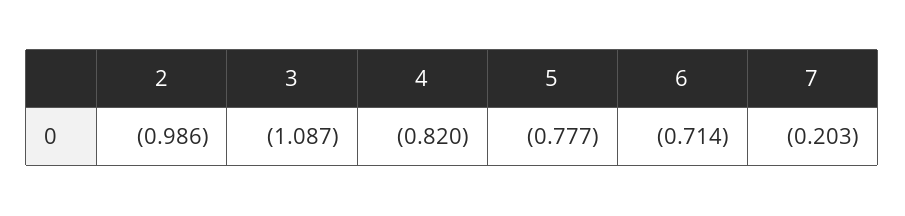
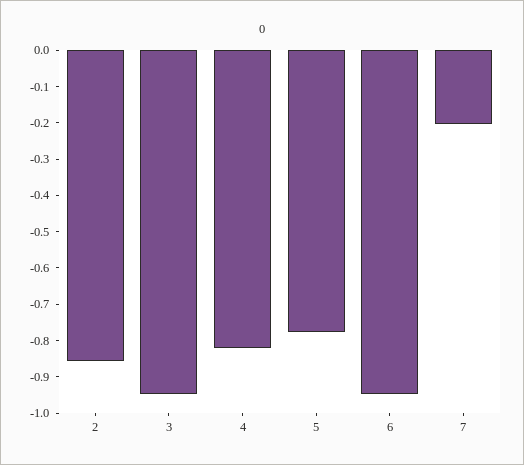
2: -0.986 -> -0.85
3: -1.087 -> -0.95
6: -0.714 -> -0.95

